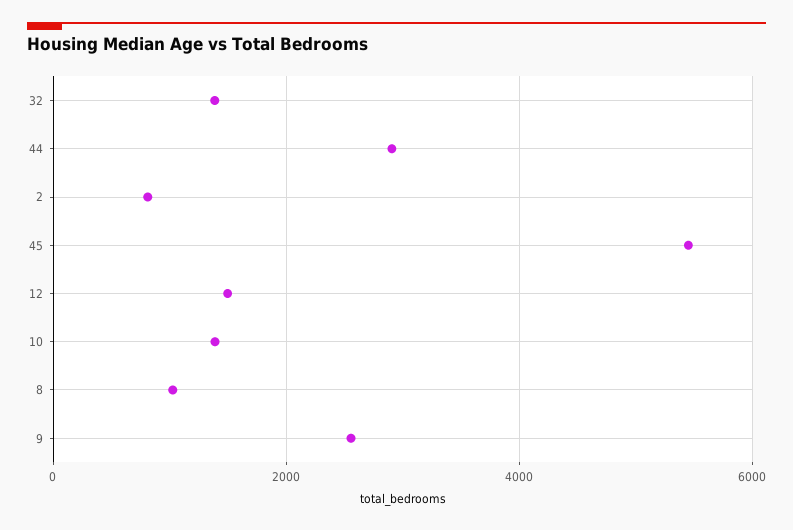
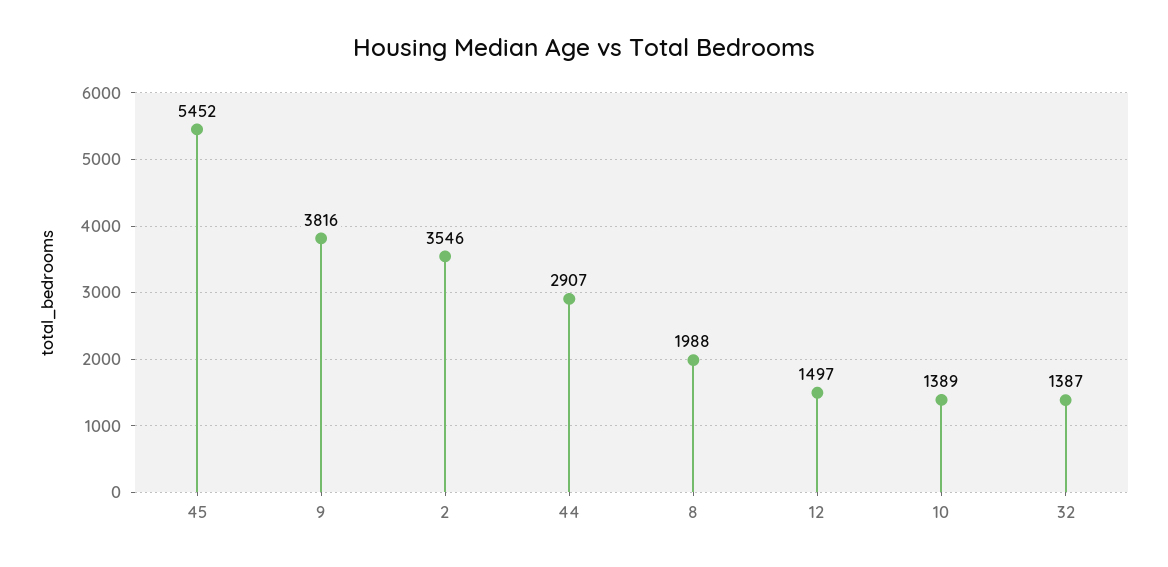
2: 800 -> 3546
8: 1000 -> 1988
9: 2600 -> 3816

